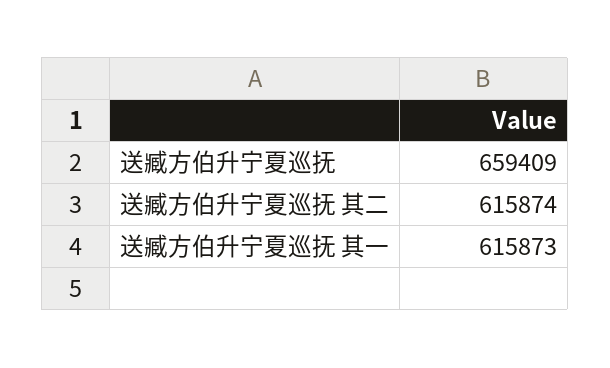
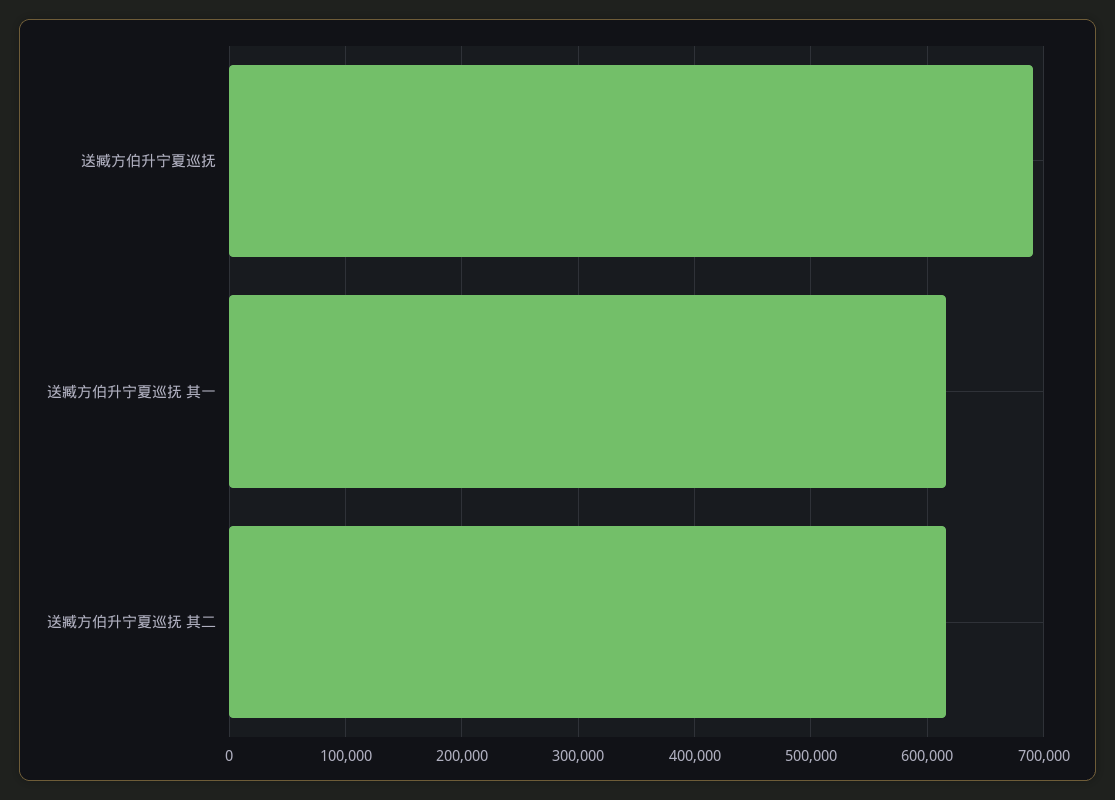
送臧方伯升宁夏巡抚: 659409 -> 690000

